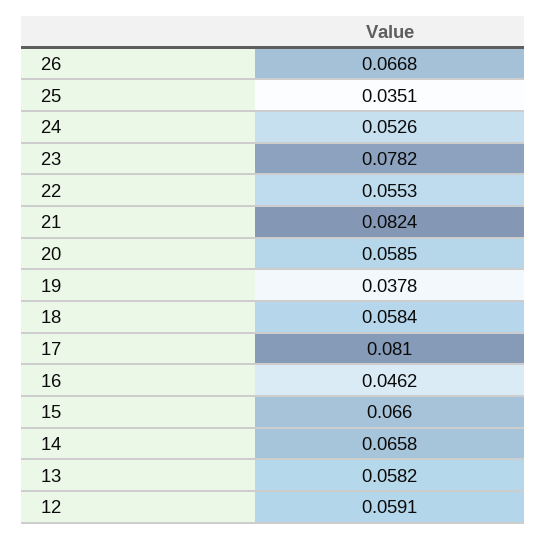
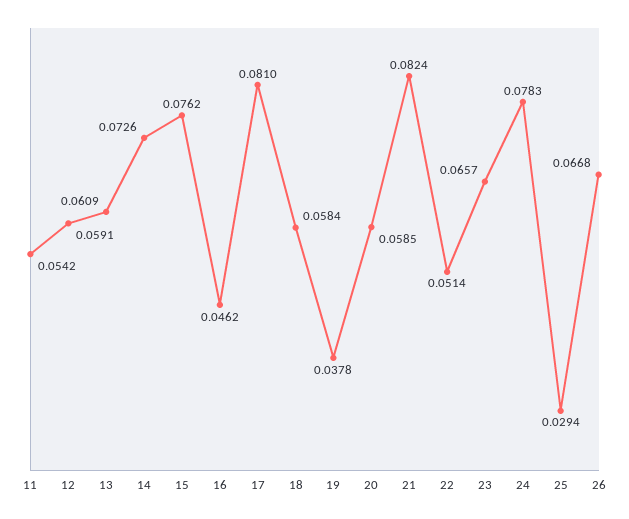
25: 0.0351 -> 0.0294
24: 0.0526 -> 0.0783
23: 0.0782 -> 0.0657
22: 0.0553 -> 0.0514
15: 0.066 -> 0.0762
14: 0.0658 -> 0.0726
13: 0.0582 -> 0.0609
11: none -> 0.0542

